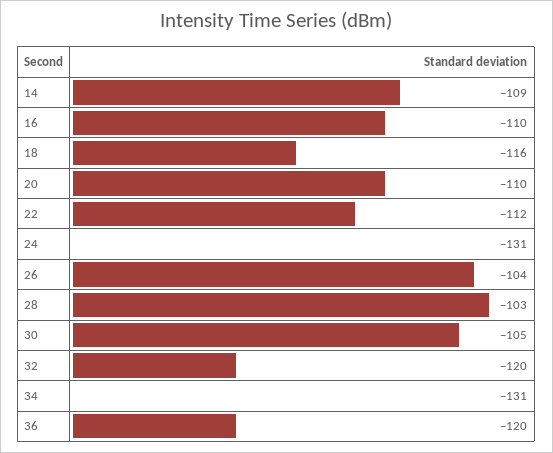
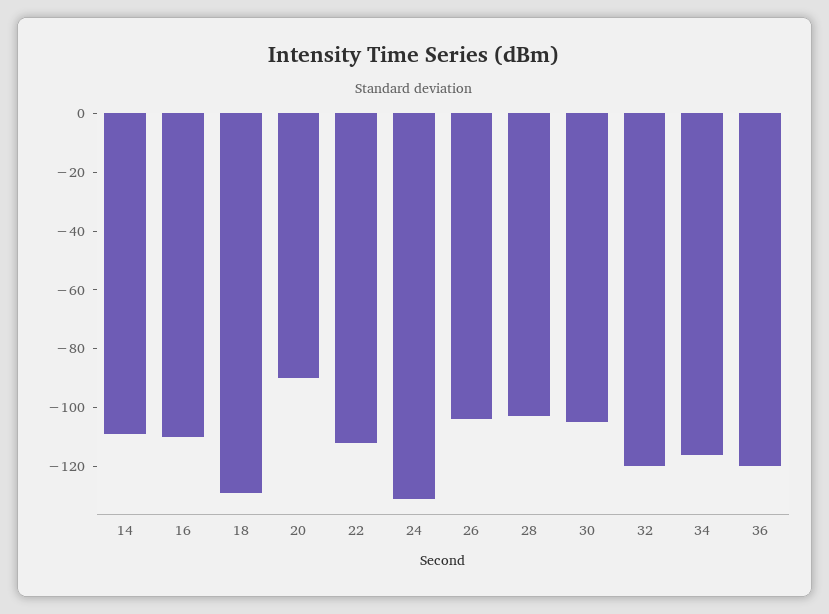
18: -116 -> -130
20: -110 -> -90
34: -131 -> -115

